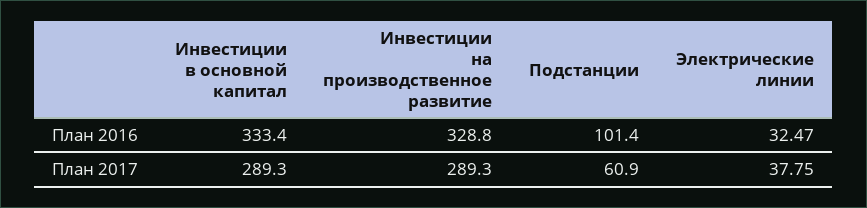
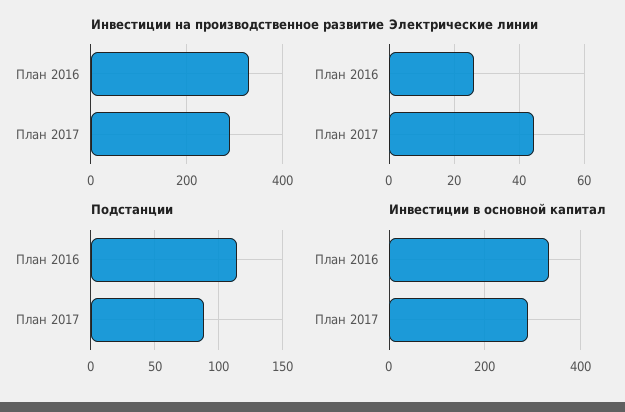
Подстанции, План 2016: 101.4 -> 115
Электрические линии, План 2016: 32.47 -> 26
Подстанции, План 2017: 60.9 -> 90
Электрические линии, План 2017: 37.75 -> 44

